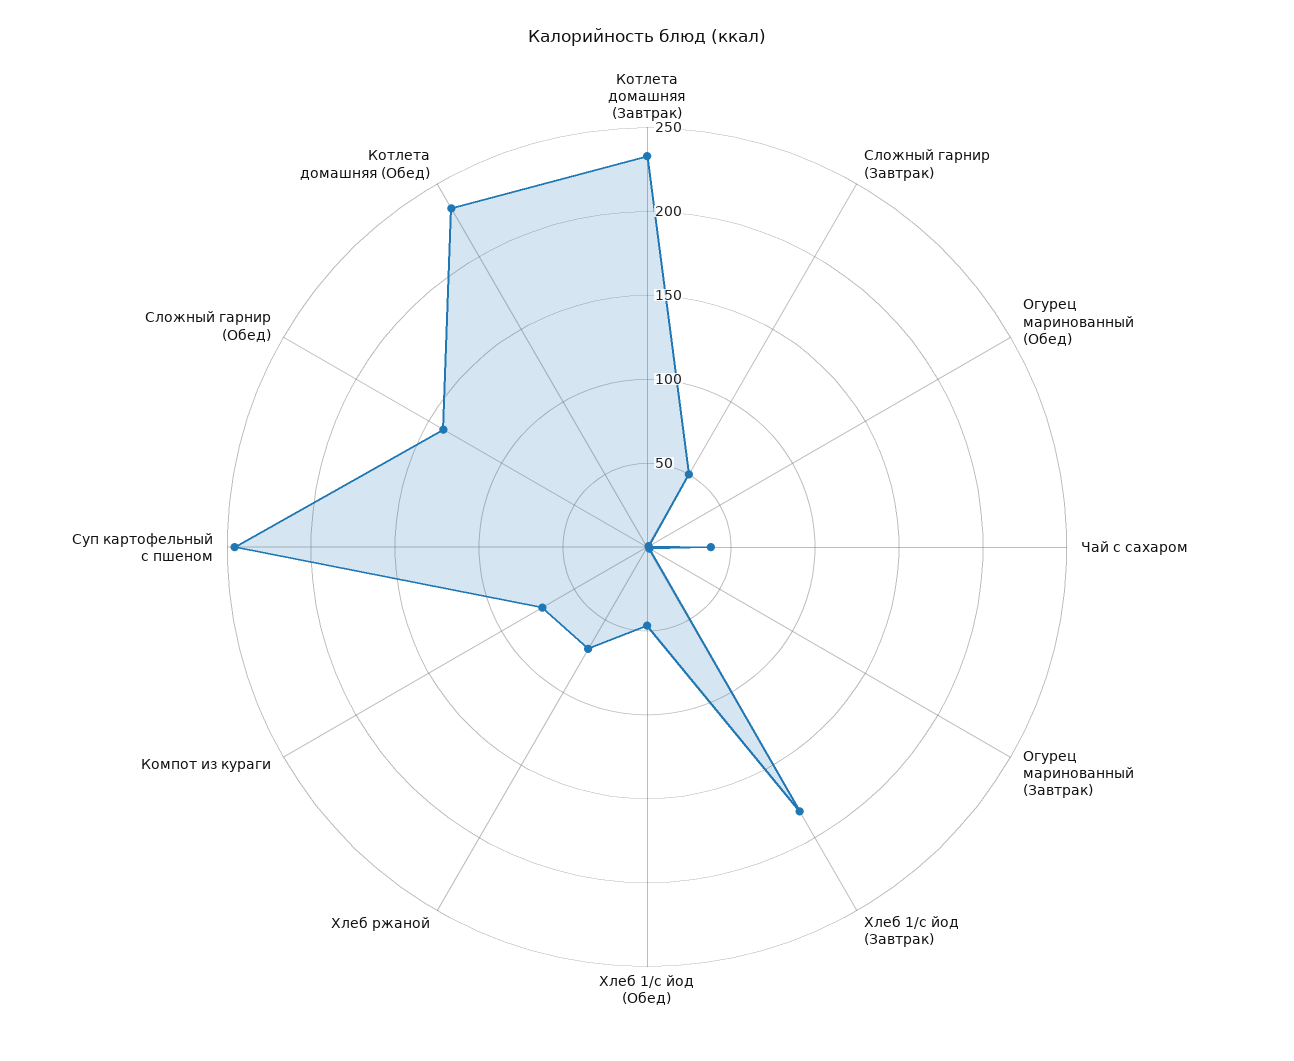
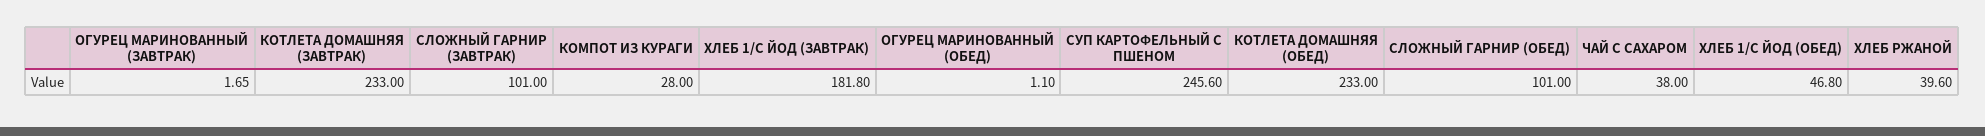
Сложный гарнир (Завтрак): 50 -> 101
Хлеб ржаной: 70 -> 39.6
Компот из кураги: 70 -> 28
Сложный гарнир (Обед): 140 -> 101

